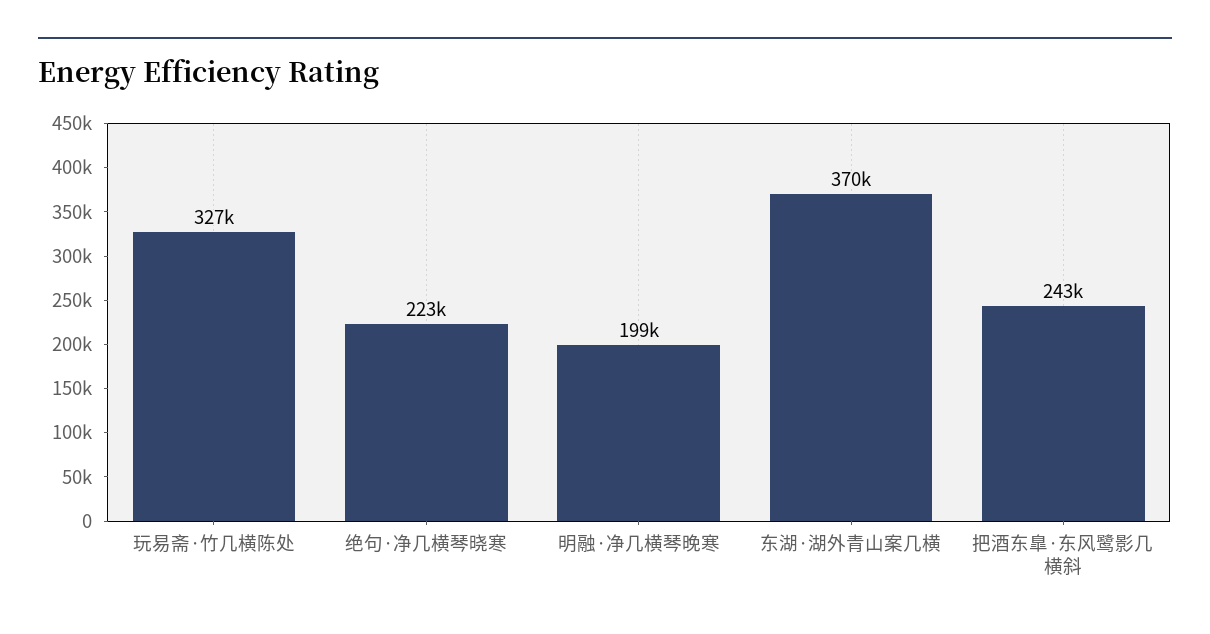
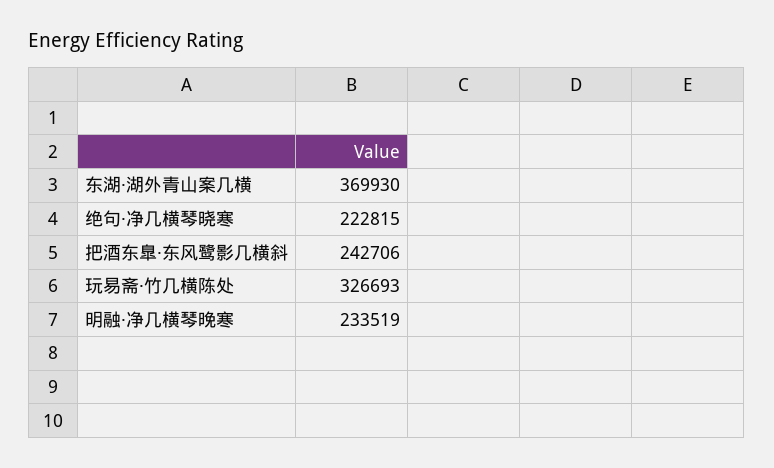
明融·净几横琴晚寒: 199000 -> 233519

